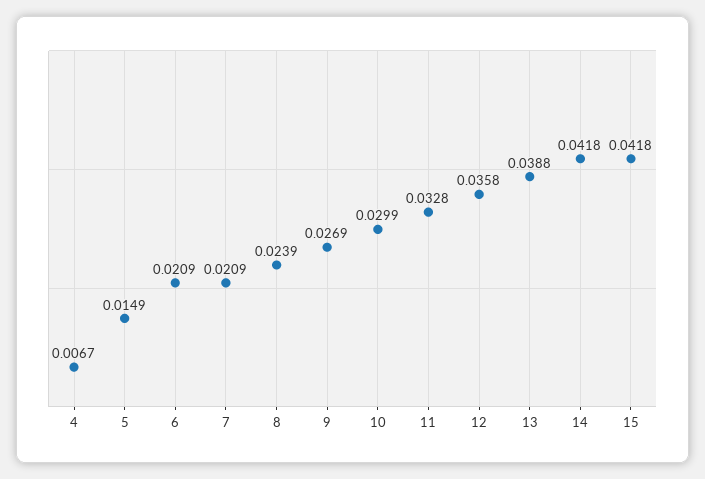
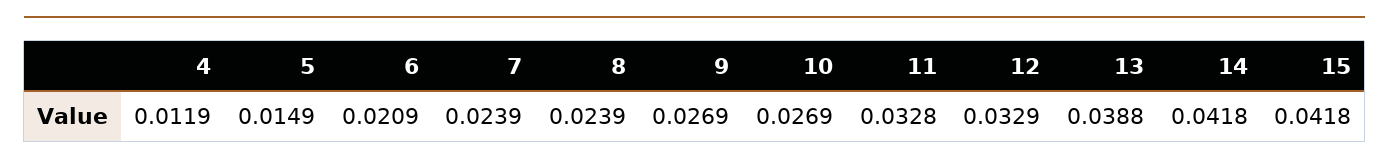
4: 0.0067 -> 0.0119
7: 0.0209 -> 0.0239
10: 0.0299 -> 0.0269
12: 0.0358 -> 0.0329

